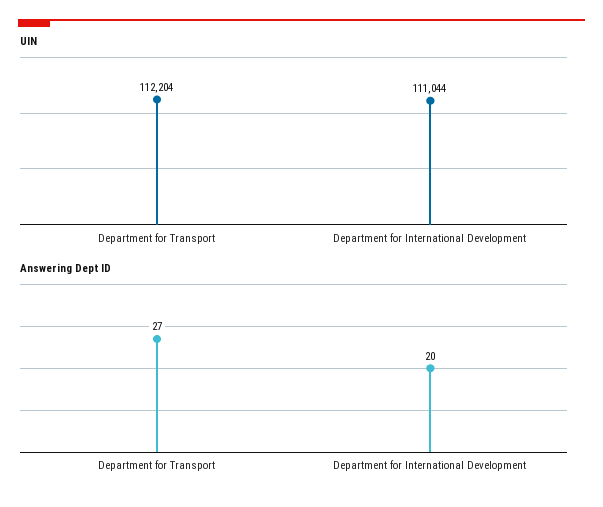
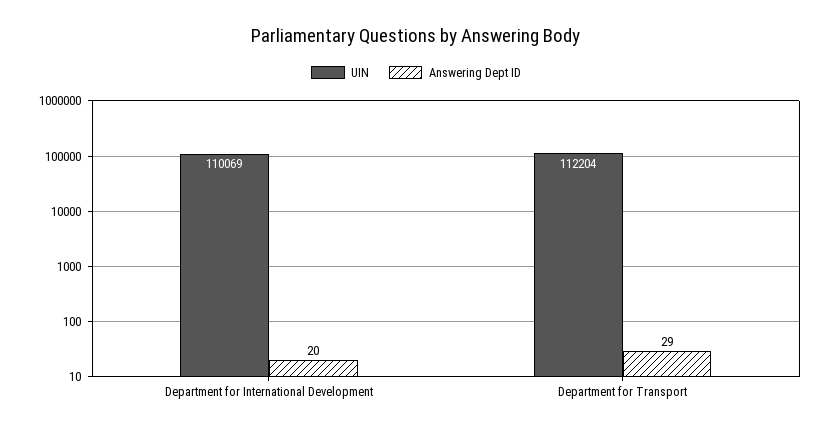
UIN, Department for International Development: 111044 -> 110069
Answering Dept ID, Department for Transport: 27 -> 29

